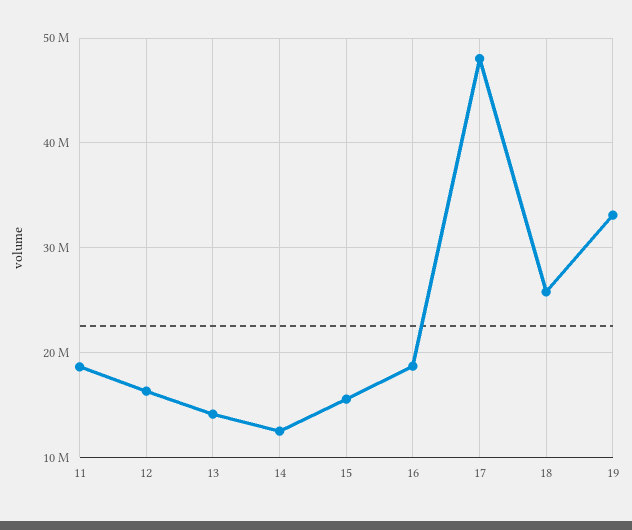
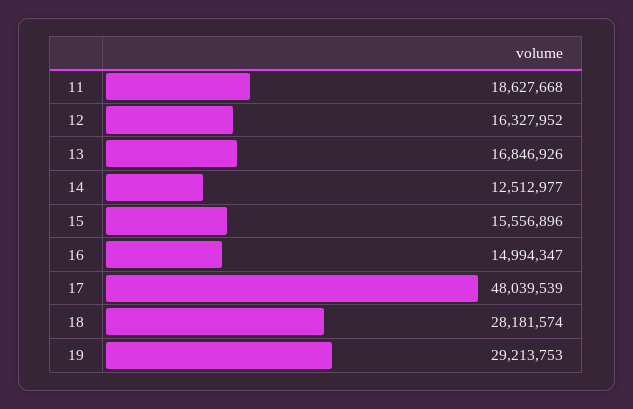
13: 14000000 -> 16846926
16: 19000000 -> 14994347
18: 26000000 -> 28181574
19: 33000000 -> 29213753

